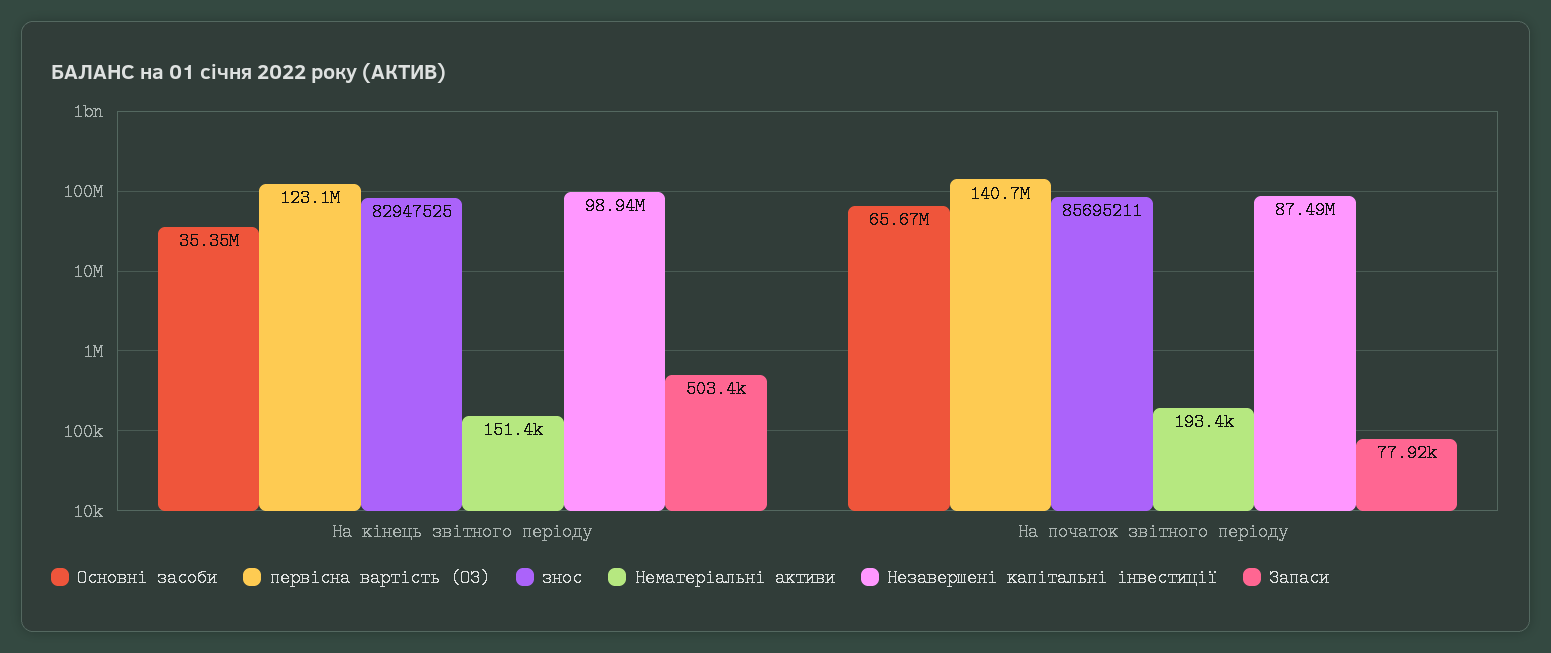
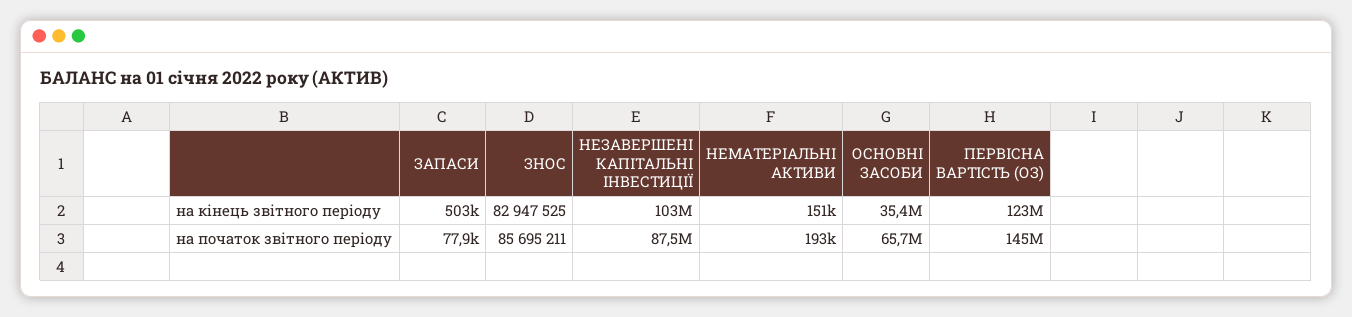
Незавершені капітальні інвестиції, На кінець звітного періоду: 98940000 -> 103000000
первісна вартість (ОЗ), На початок звітного періоду: 140700000 -> 145000000

